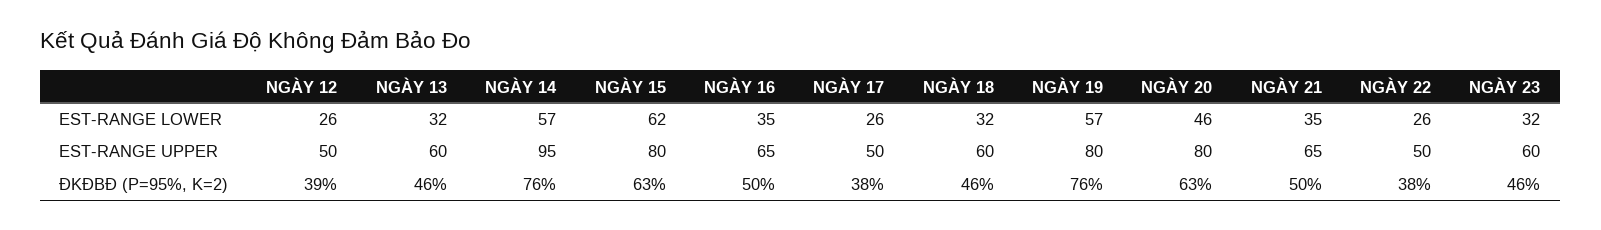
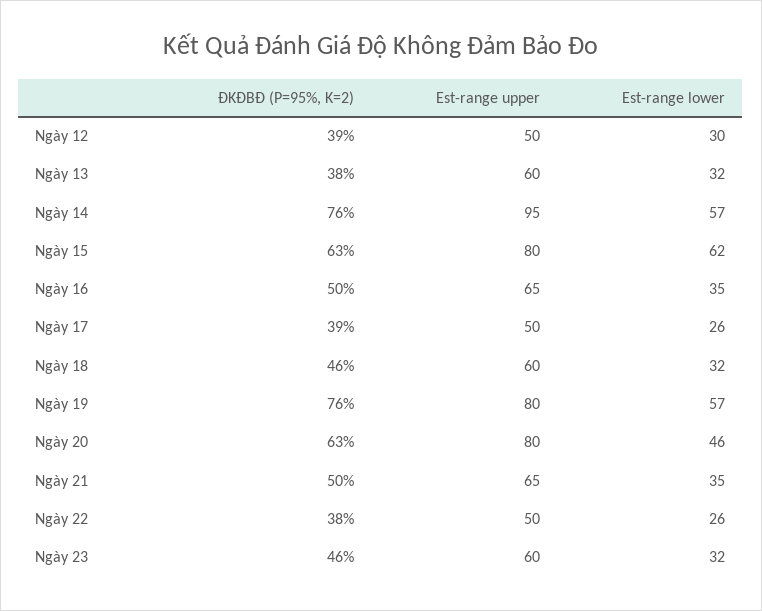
NGÀY 12, EST-RANGE LOWER: 26 -> 30
NGÀY 13, ĐKĐBĐ (P=95%, K=2): 46 -> 38
NGÀY 17, ĐKĐBĐ (P=95%, K=2): 38 -> 39

